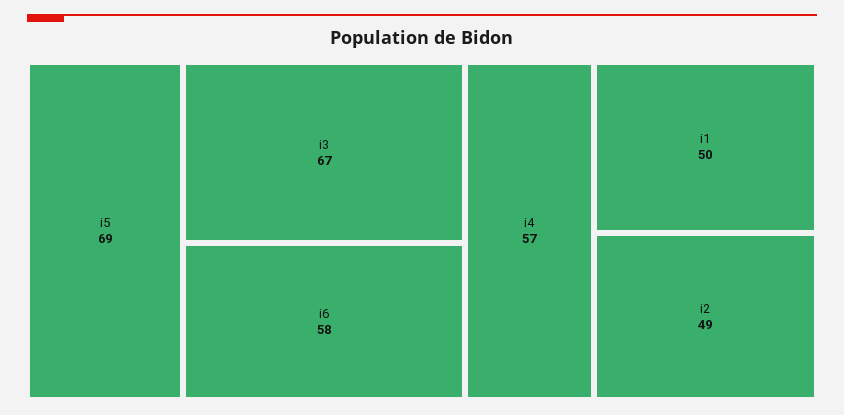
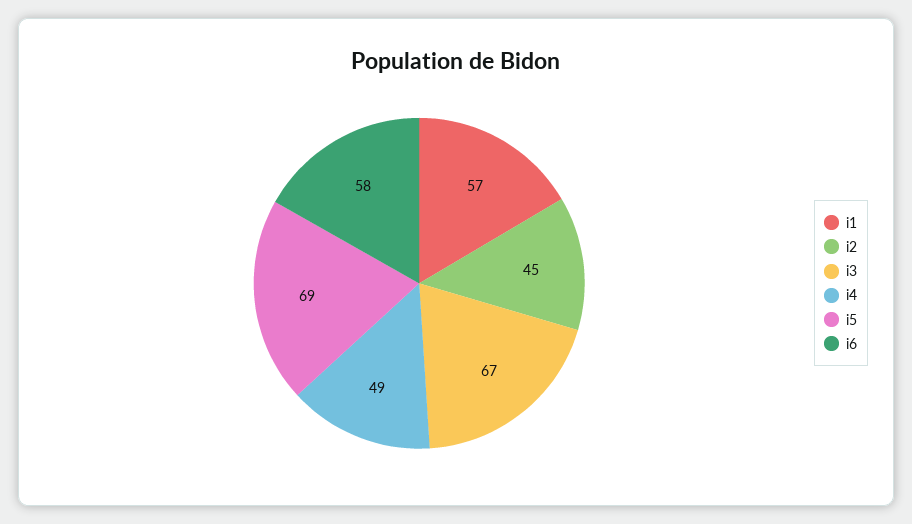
i4: 57 -> 49
i1: 50 -> 57
i2: 49 -> 45

